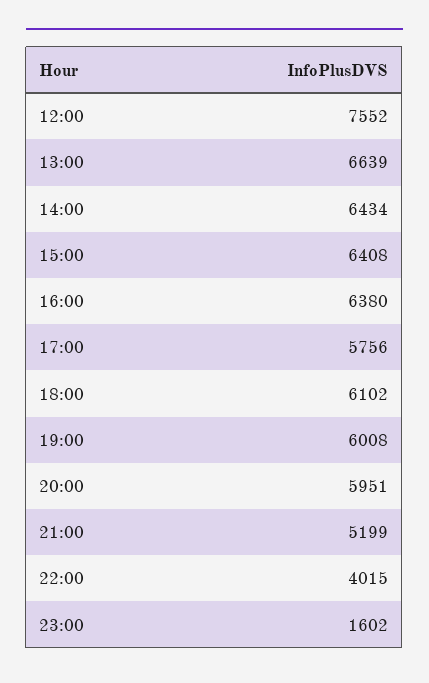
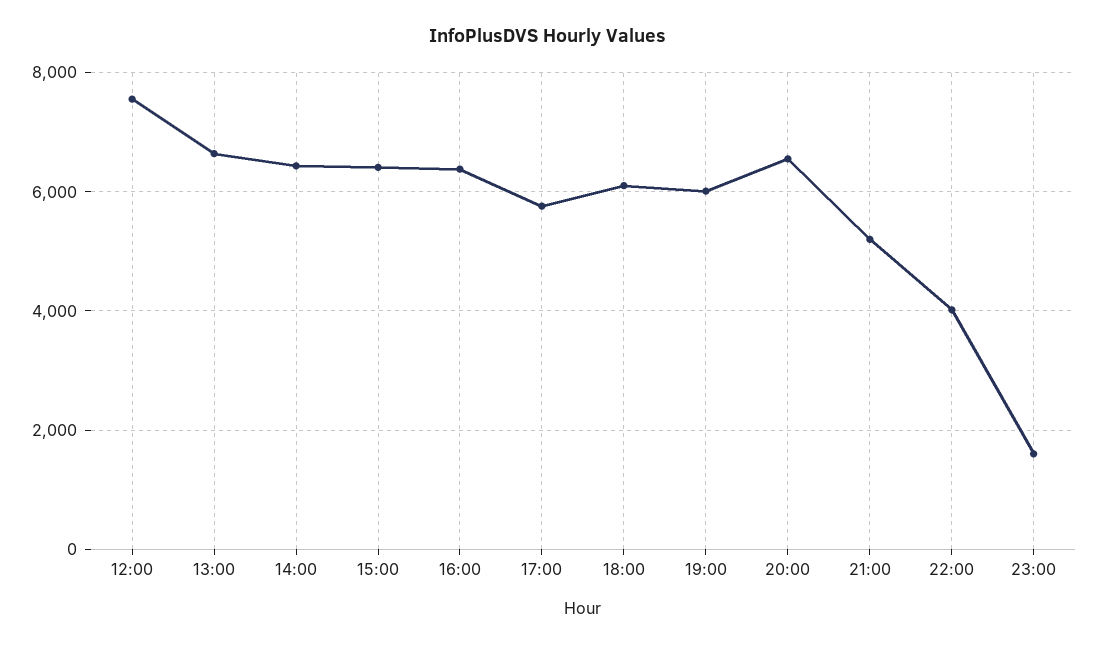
20:00: 5951 -> 6600

